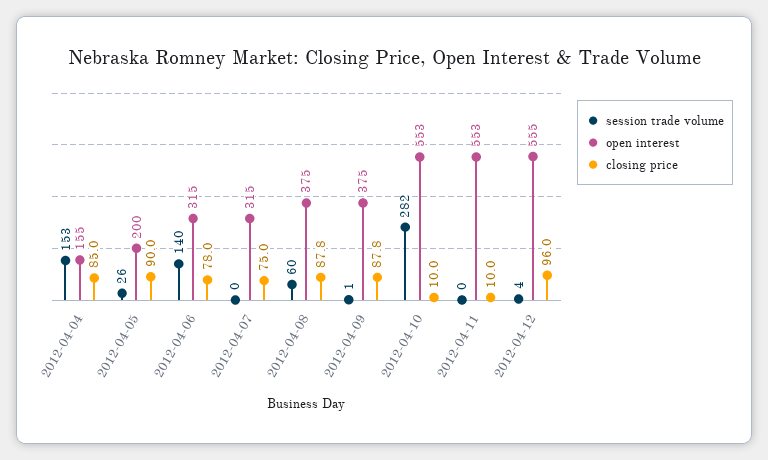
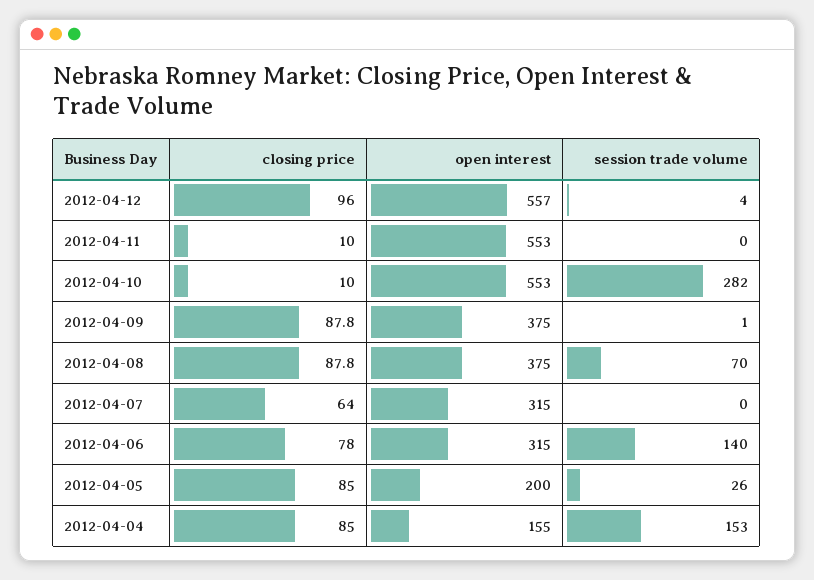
closing price, 2012-04-05: 90 -> 85
closing price, 2012-04-07: 75 -> 64
session trade volume, 2012-04-08: 60 -> 70
open interest, 2012-04-12: 555 -> 557

